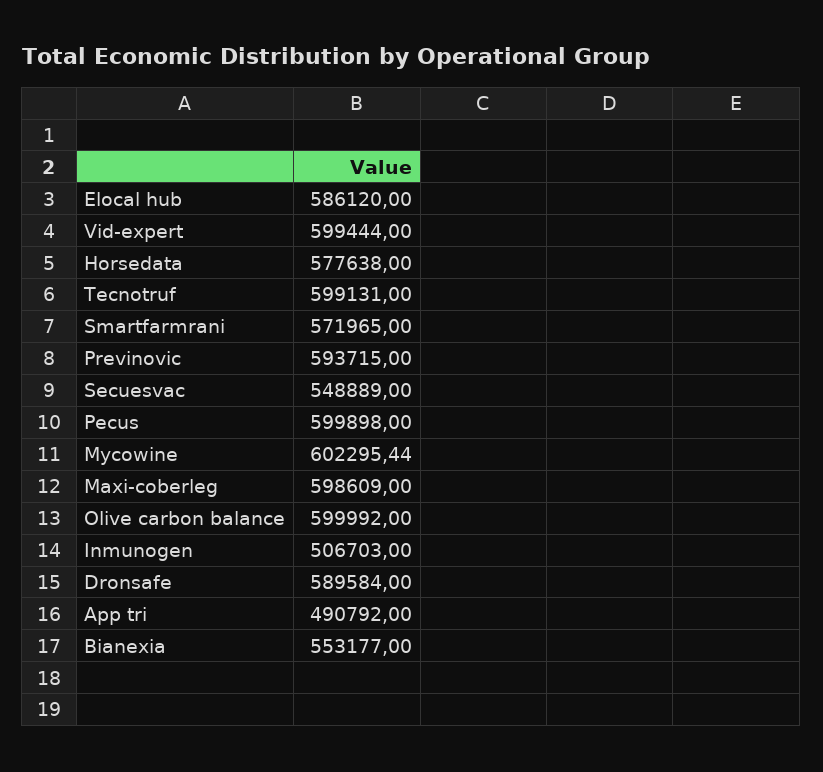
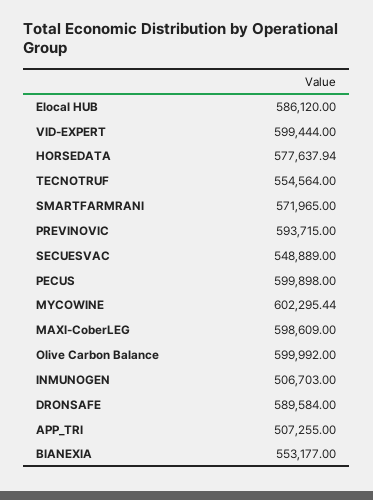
Horsedata: 577638 -> 577637.94
Tecnotruf: 599131 -> 554564
App tri: 490792 -> 507255

